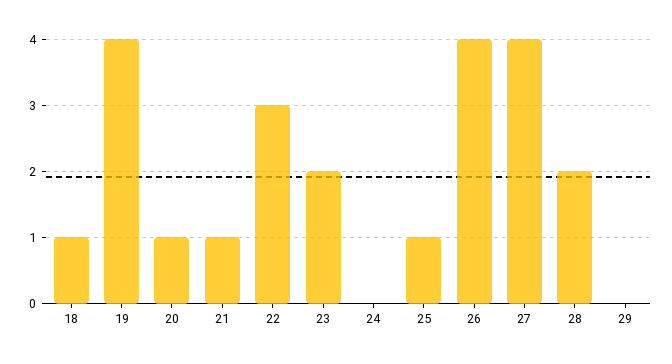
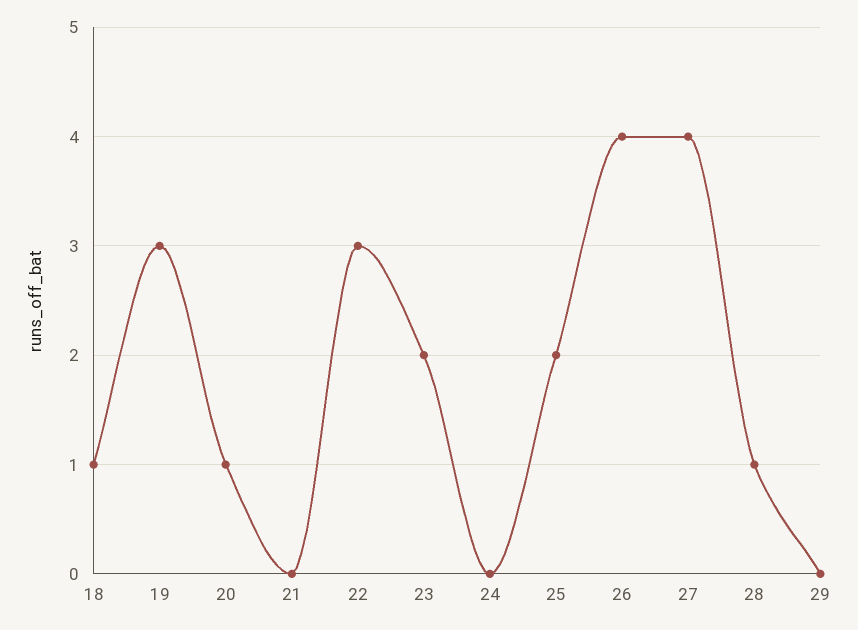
19: 4 -> 3
21: 1 -> 0
25: 1 -> 2
28: 2 -> 1

